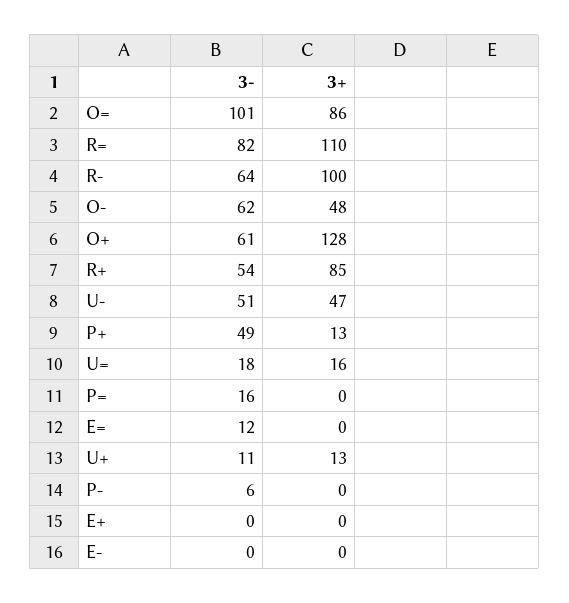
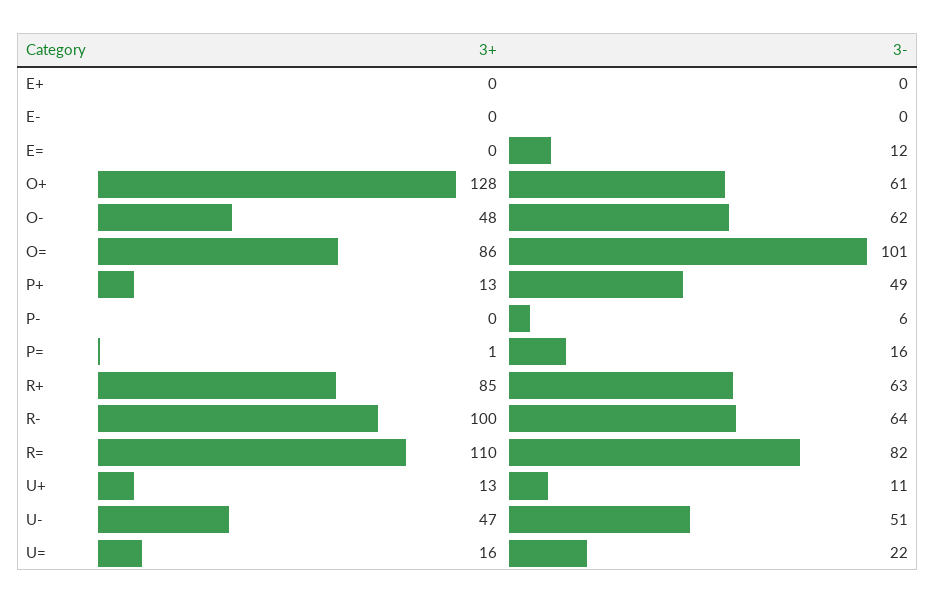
3-, R+: 54 -> 63
3-, U=: 18 -> 22
3+, P=: 0 -> 1

